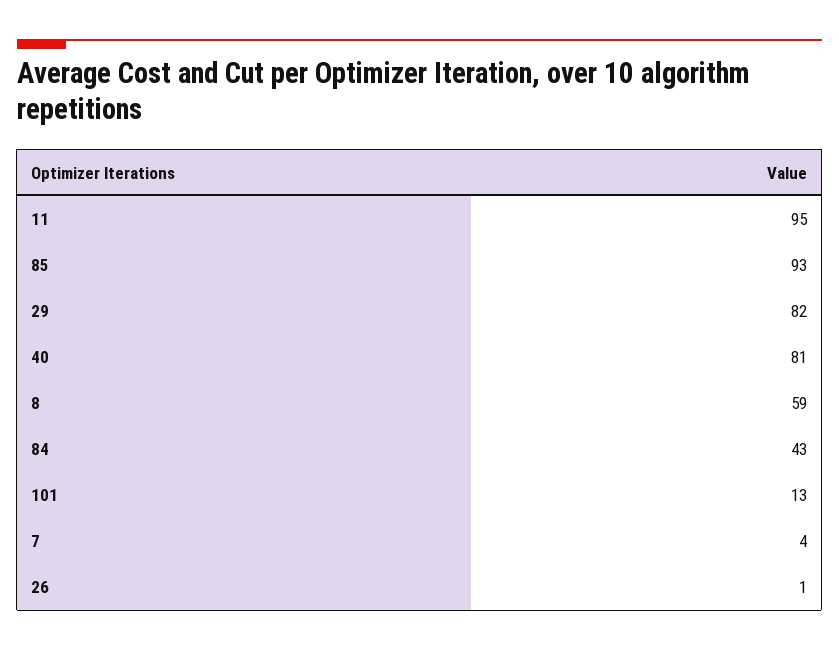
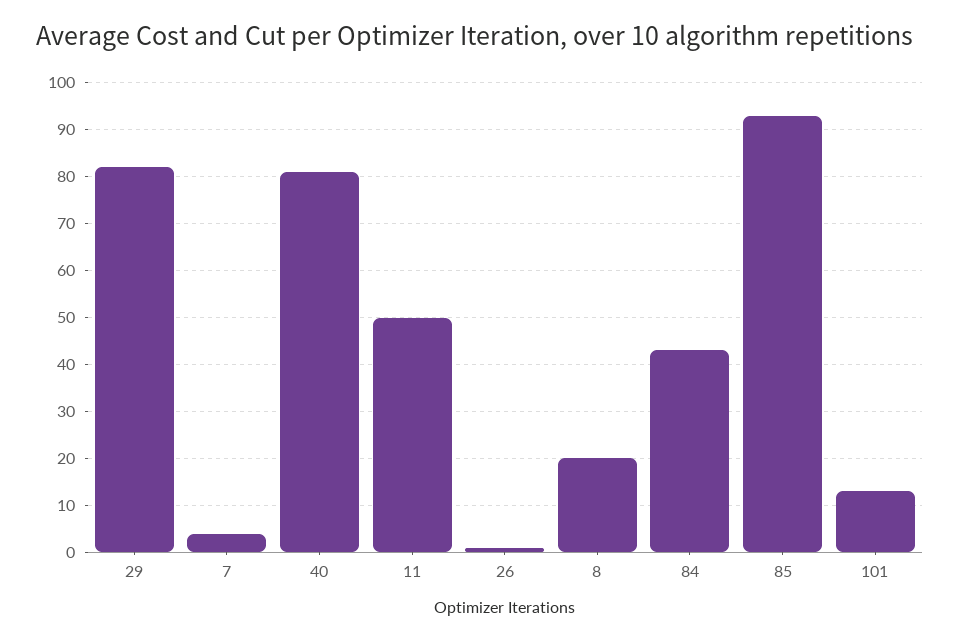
11: 95 -> 50
8: 59 -> 20

